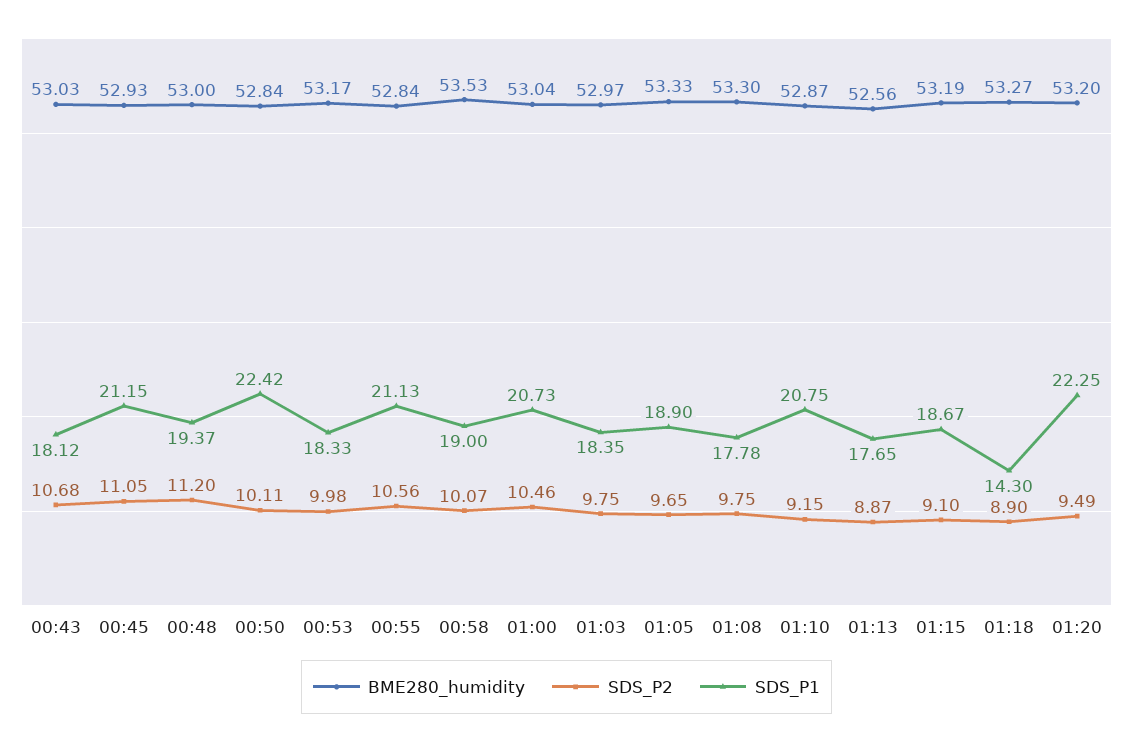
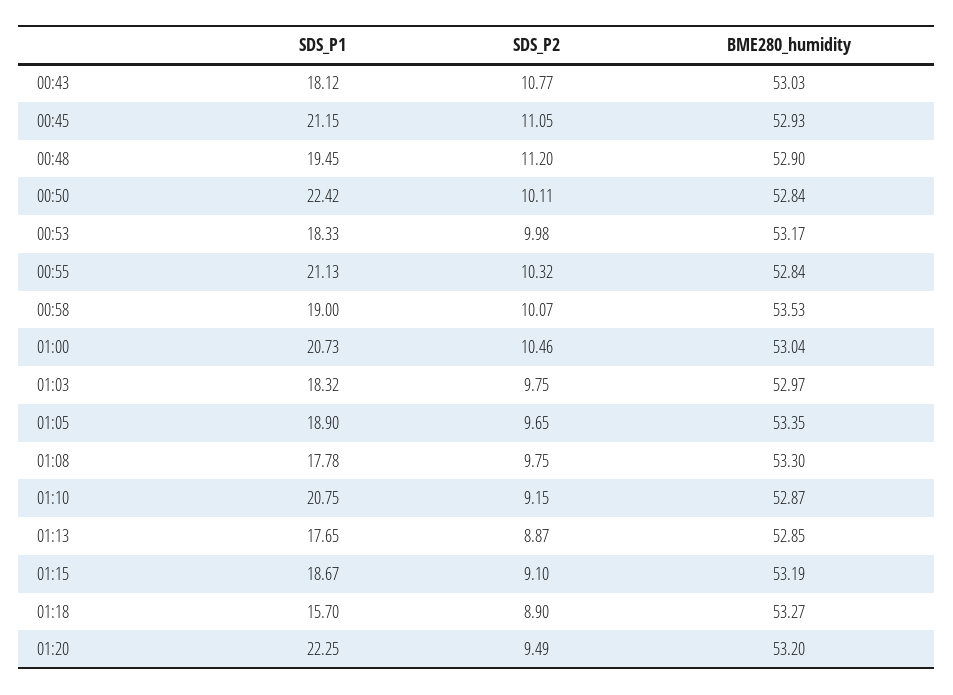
SDS_P2, 00:43: 10.68 -> 10.77
BME280_humidity, 00:48: 53 -> 52.9
SDS_P1, 00:48: 19.37 -> 19.45
SDS_P2, 00:55: 10.56 -> 10.32
SDS_P1, 01:03: 18.35 -> 18.32
BME280_humidity, 01:05: 53.33 -> 53.35
BME280_humidity, 01:13: 52.56 -> 52.85
SDS_P1, 01:18: 14.3 -> 15.7

